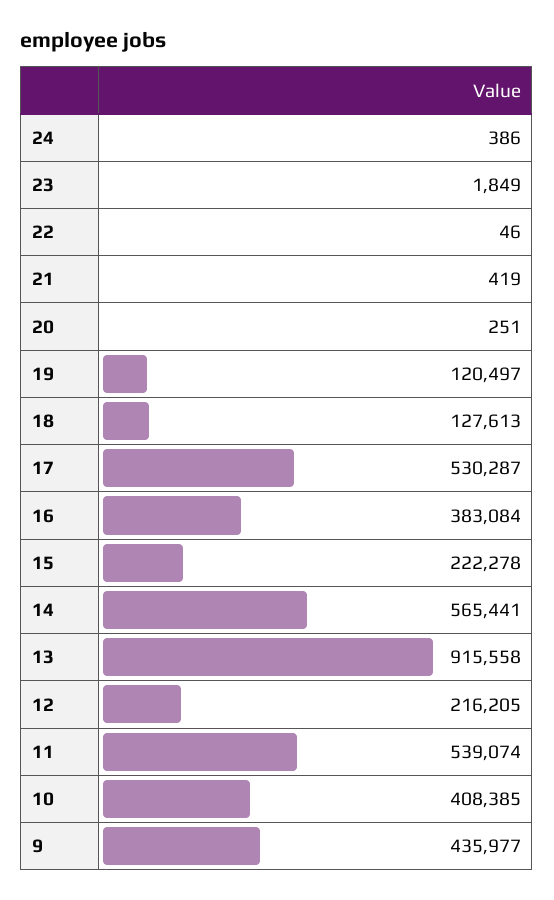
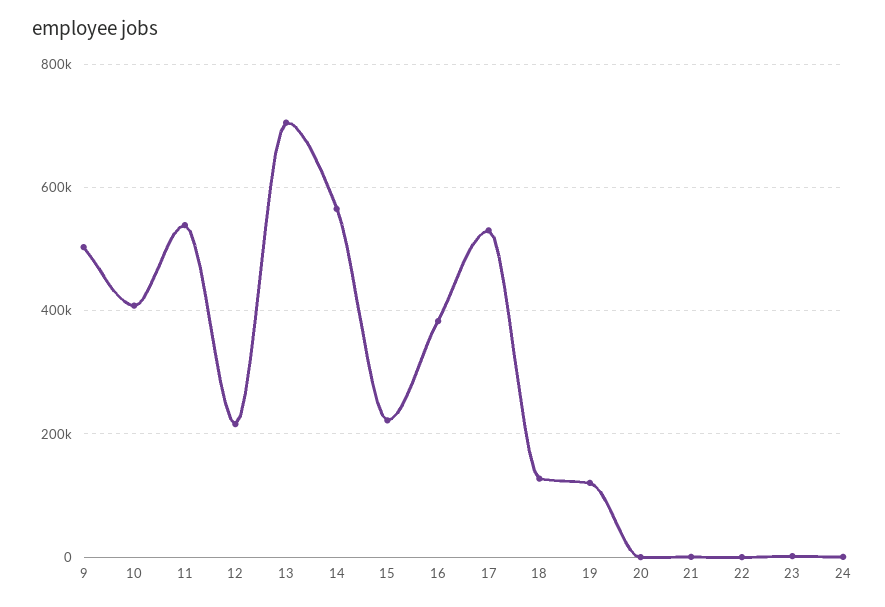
13: 915558 -> 700000
9: 435977 -> 500000

